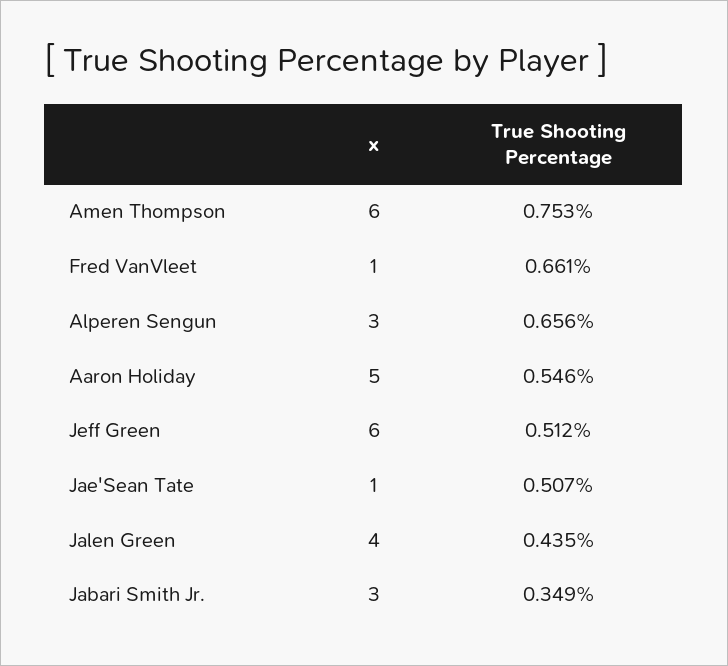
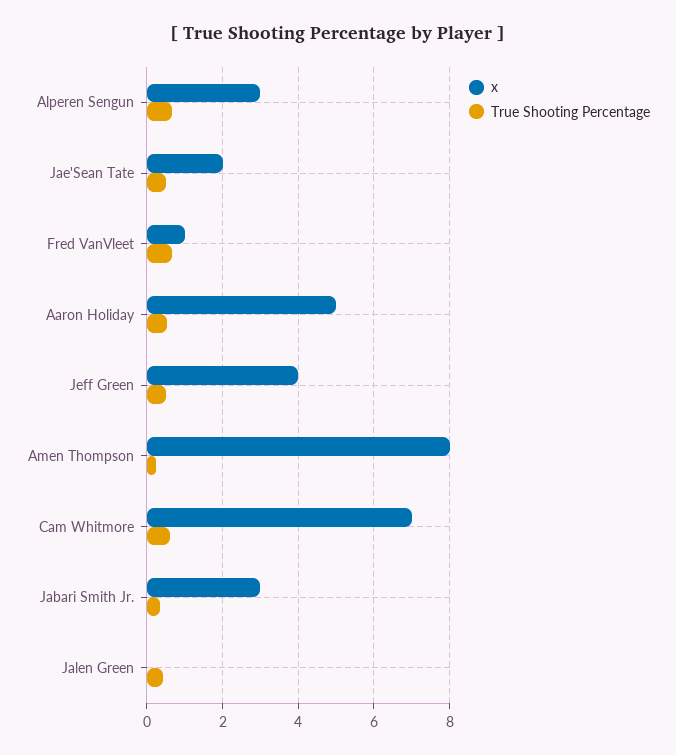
x, Amen Thompson: 6 -> 8
True Shooting Percentage, Amen Thompson: 0.753 -> 0.2
x, Jeff Green: 6 -> 4
x, Jae'Sean Tate: 1 -> 2
x, Jalen Green: 4 -> 0
x, Cam Whitmore: none -> 7
True Shooting Percentage, Cam Whitmore: none -> 0.6

